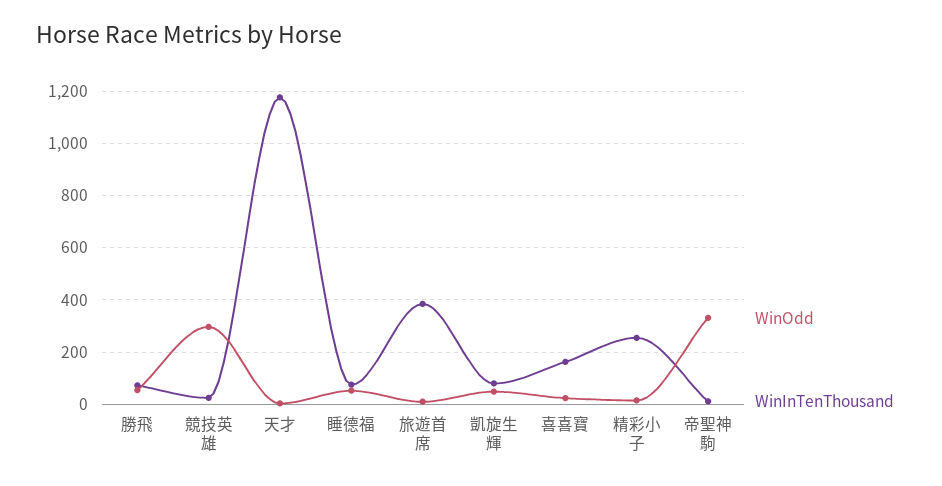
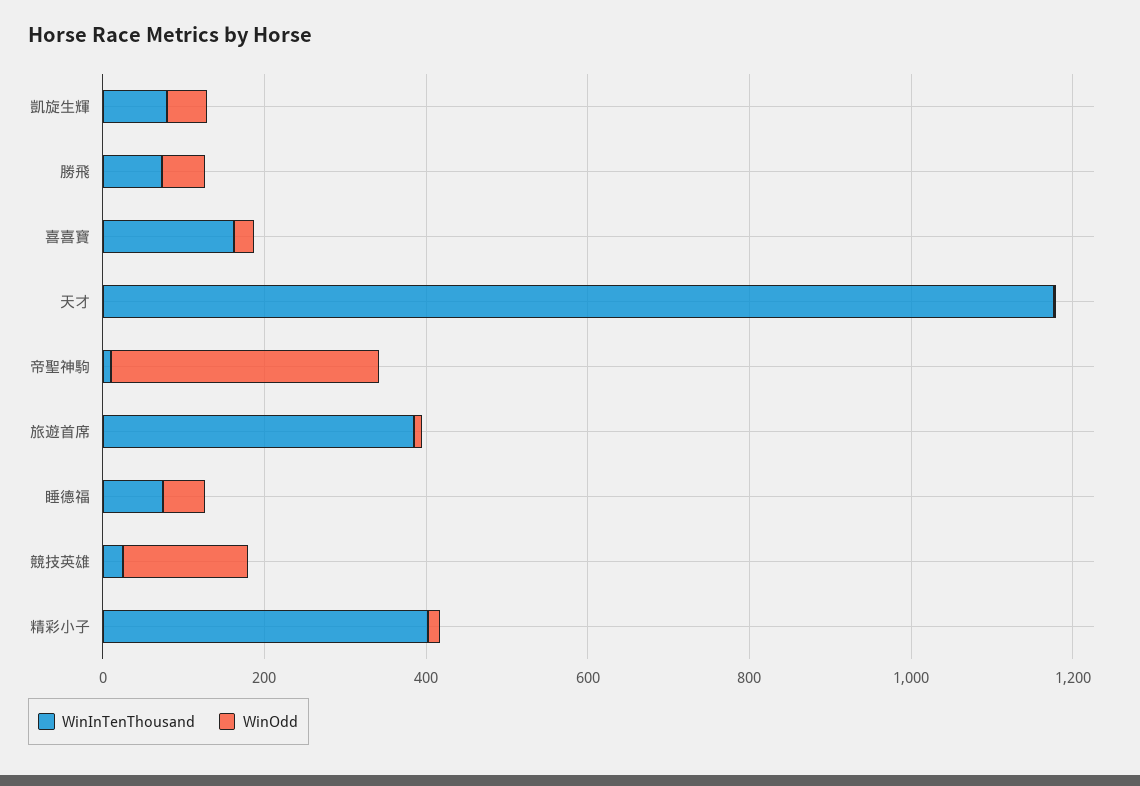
WinOdd, 競技英雄: 300 -> 150
WinInTenThousand, 精彩小子: 250 -> 400

